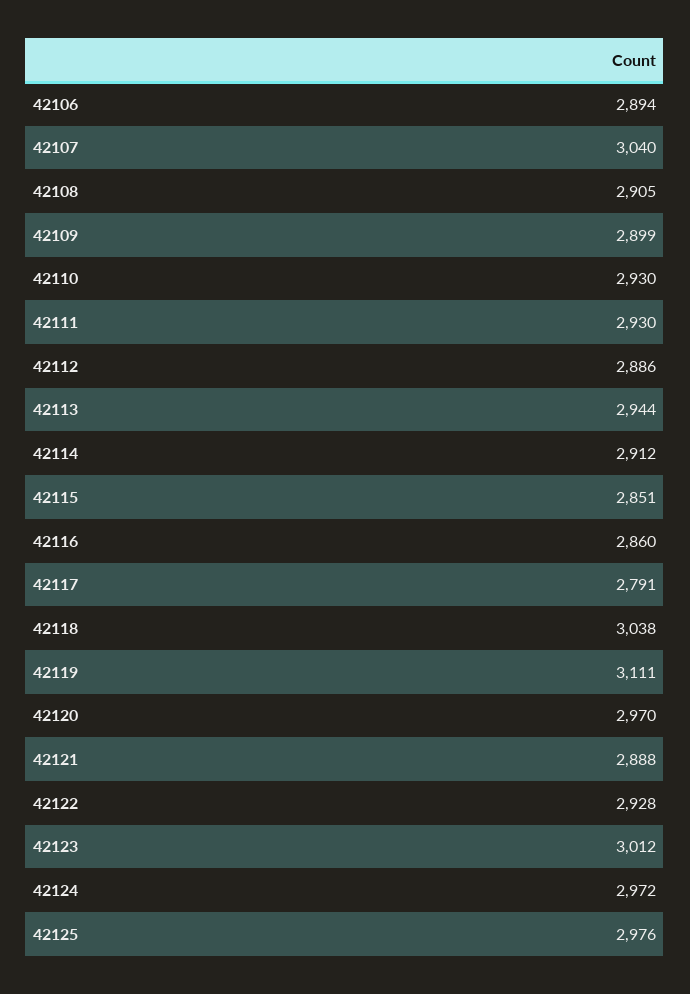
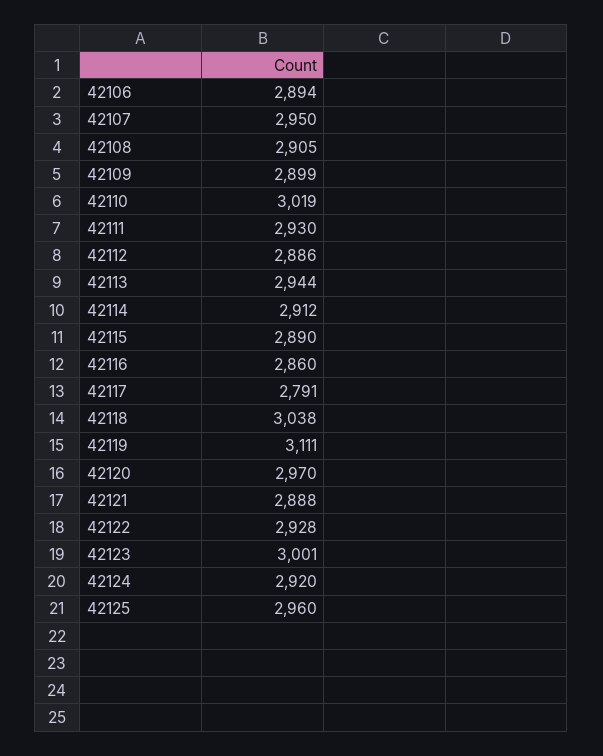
42107: 3040 -> 2950
42110: 2930 -> 3019
42115: 2851 -> 2890
42123: 3012 -> 3001
42124: 2972 -> 2920
42125: 2976 -> 2960

